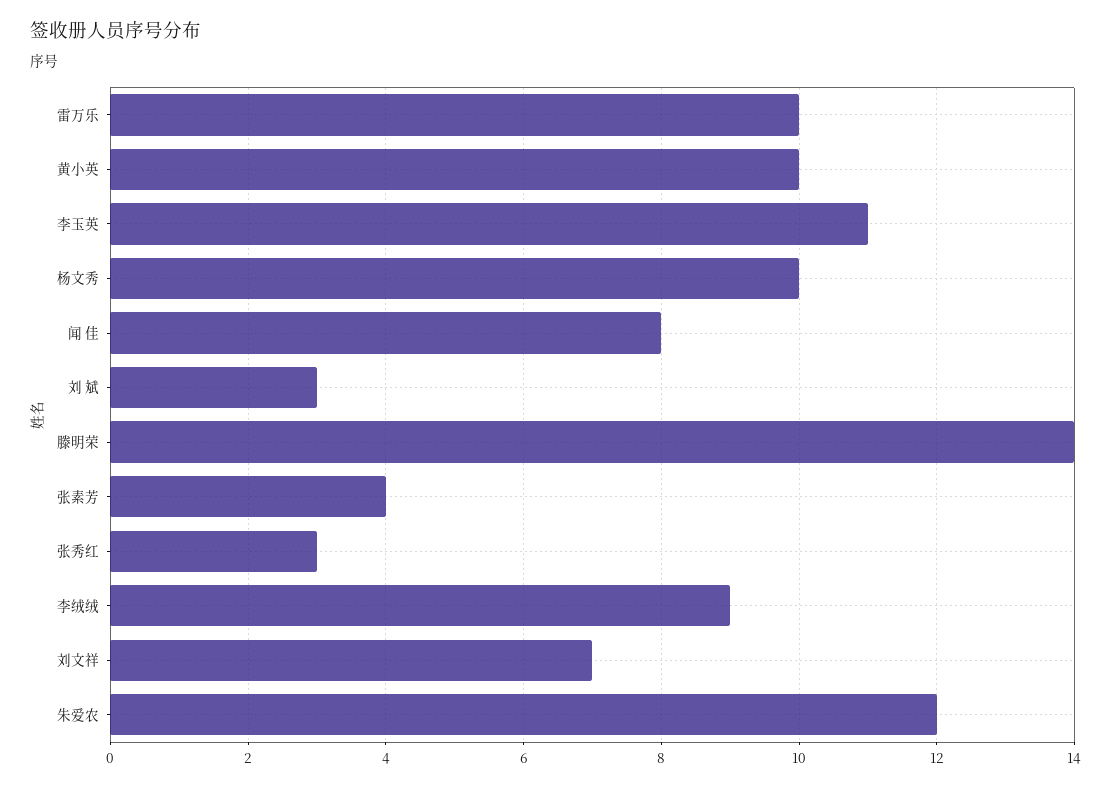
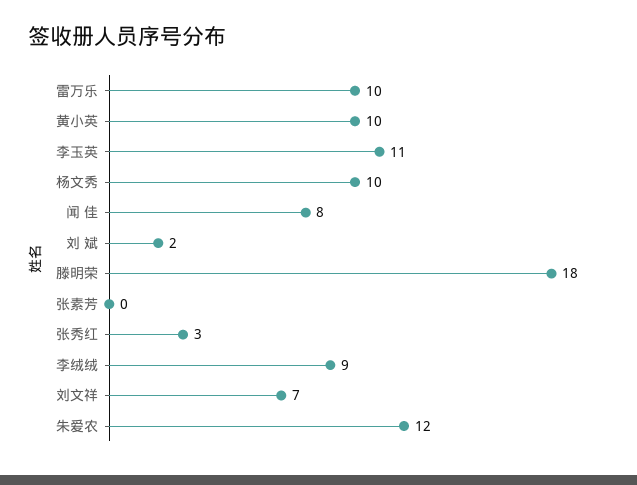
刘 斌: 3 -> 2
滕明荣: 14 -> 18
张素芳: 4 -> 0

